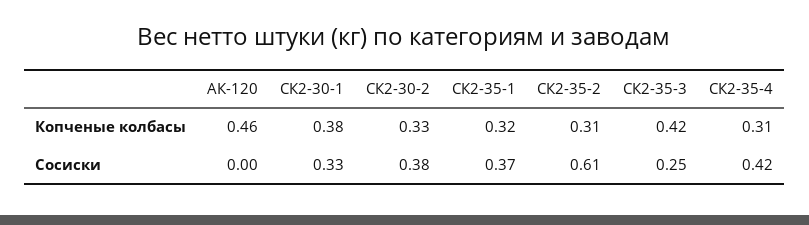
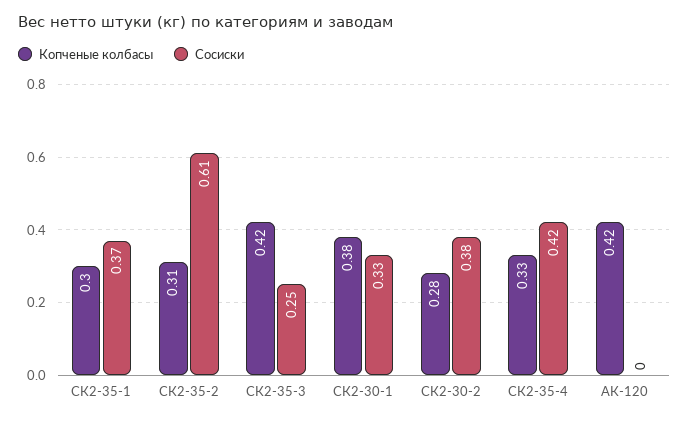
Копченые колбасы, АК-120: 0.46 -> 0.42
Копченые колбасы, СК2-30-2: 0.33 -> 0.28
Копченые колбасы, СК2-35-1: 0.32 -> 0.3
Копченые колбасы, СК2-35-4: 0.31 -> 0.33

